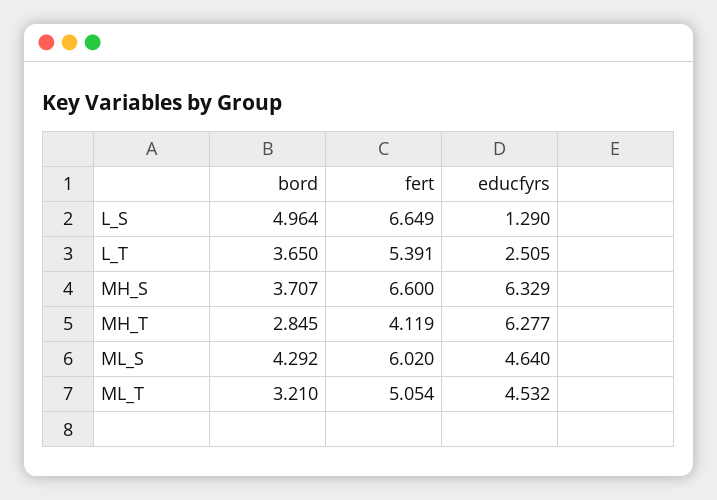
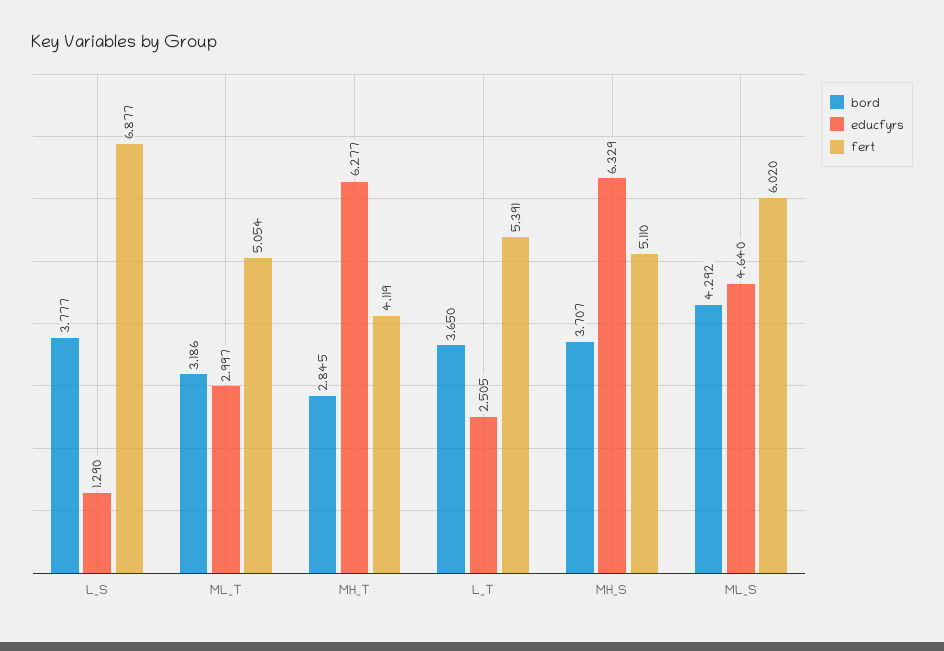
bord, L_S: 4.964 -> 3.777
fert, L_S: 6.649 -> 6.877
fert, MH_S: 6.6 -> 5.11
bord, ML_T: 3.21 -> 3.186
educfyrs, ML_T: 4.532 -> 2.997

